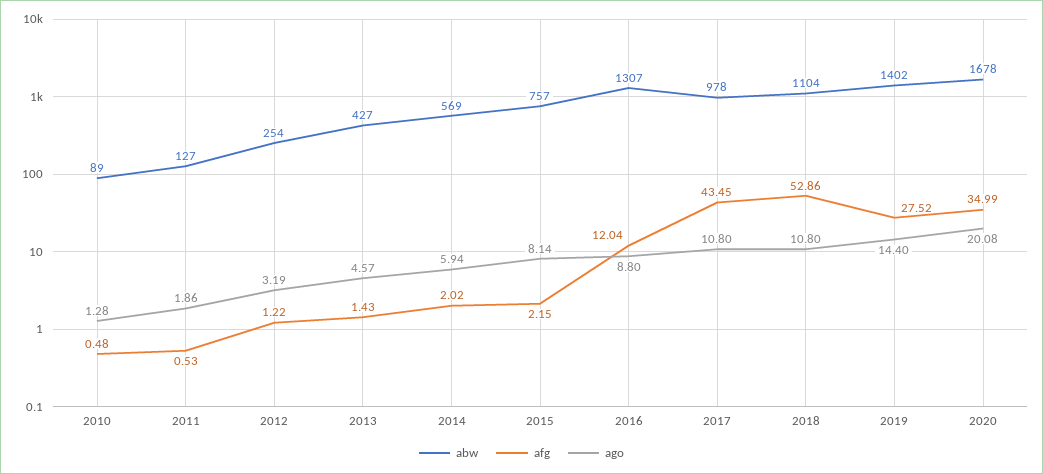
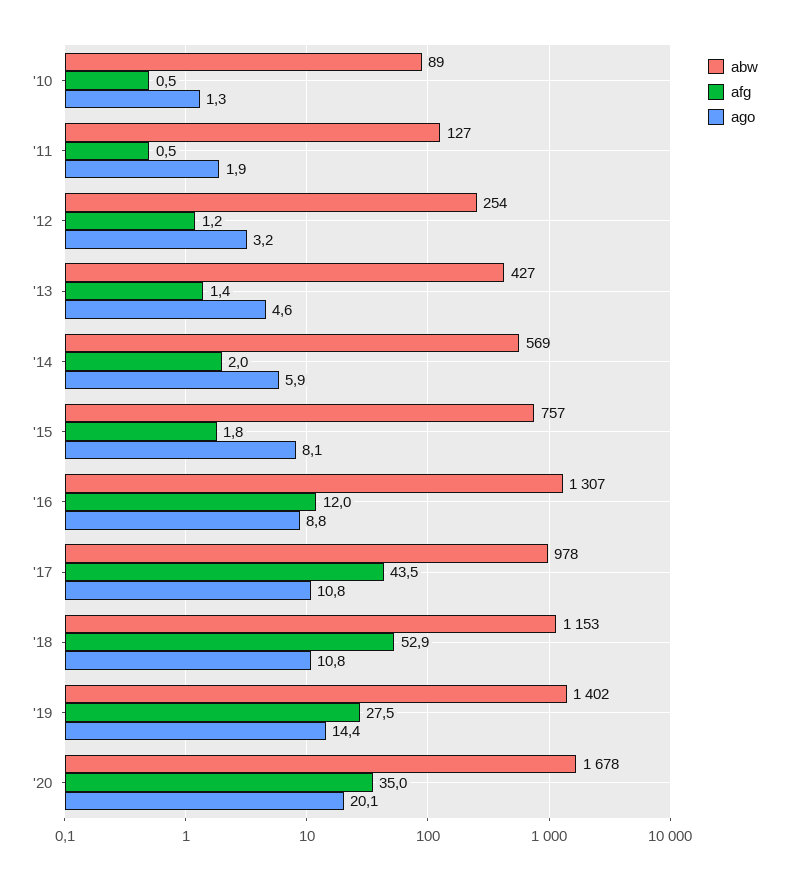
afg, 2015: 2.15 -> 1.8
abw, 2018: 1104 -> 1153

